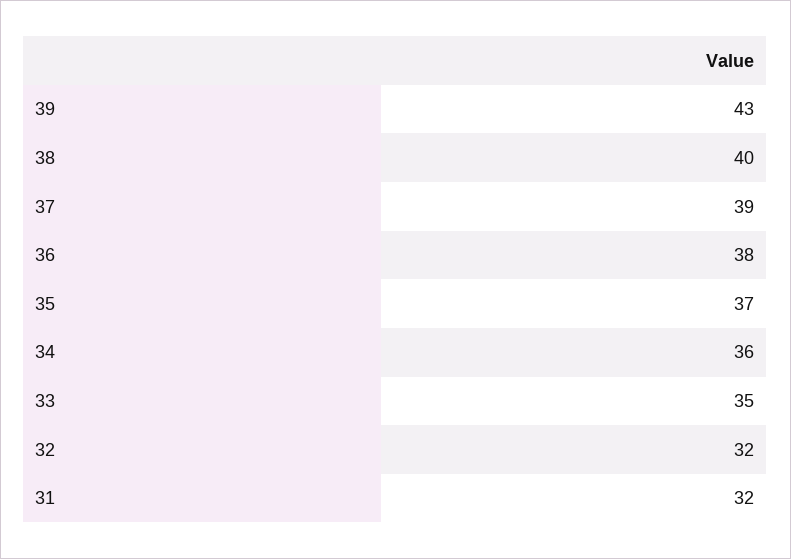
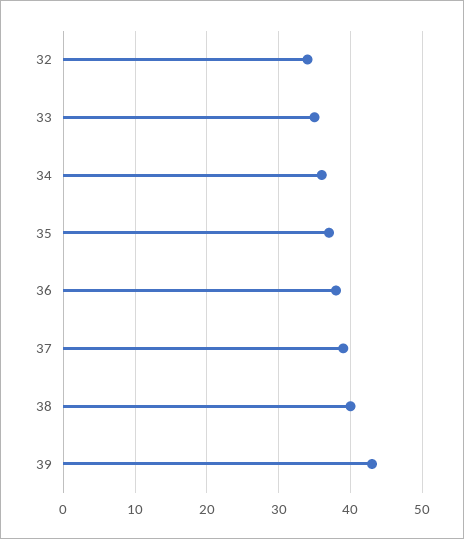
32: 32 -> 34
31: 32 -> none

